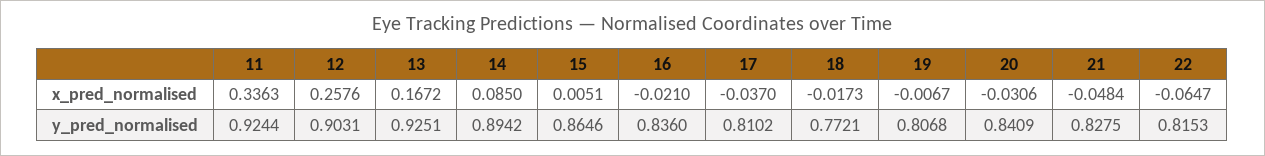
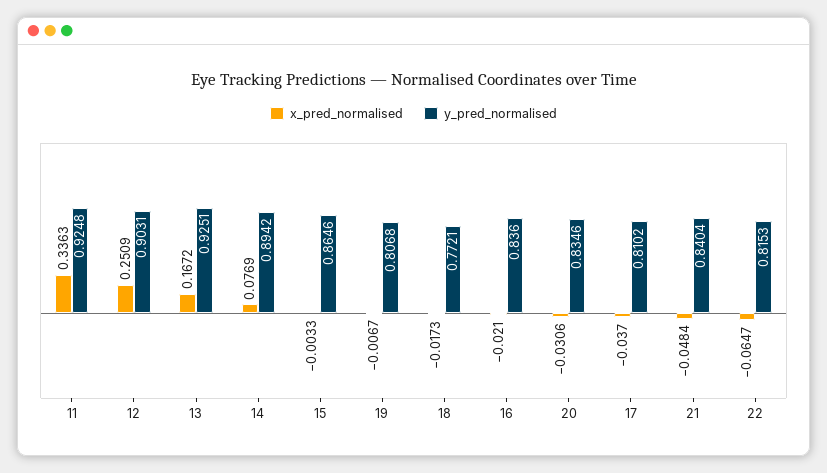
x_pred_normalised, 12: 0.2576 -> 0.2509
x_pred_normalised, 14: 0.085 -> 0.0769
x_pred_normalised, 15: 0.0051 -> -0.0033
y_pred_normalised, 11: 0.9244 -> 0.9248
y_pred_normalised, 20: 0.8409 -> 0.8346
y_pred_normalised, 21: 0.8275 -> 0.8404

